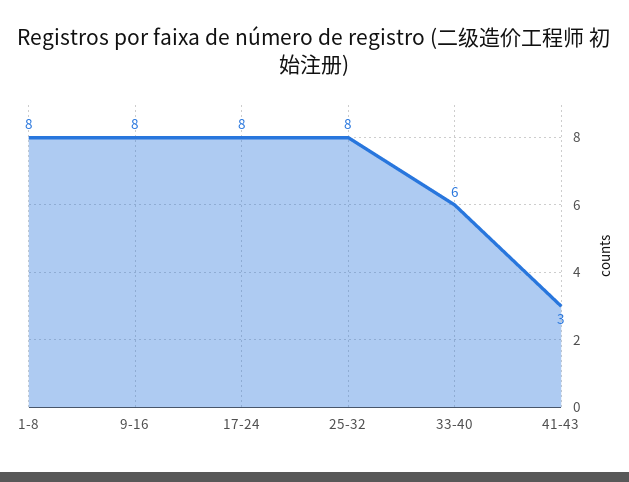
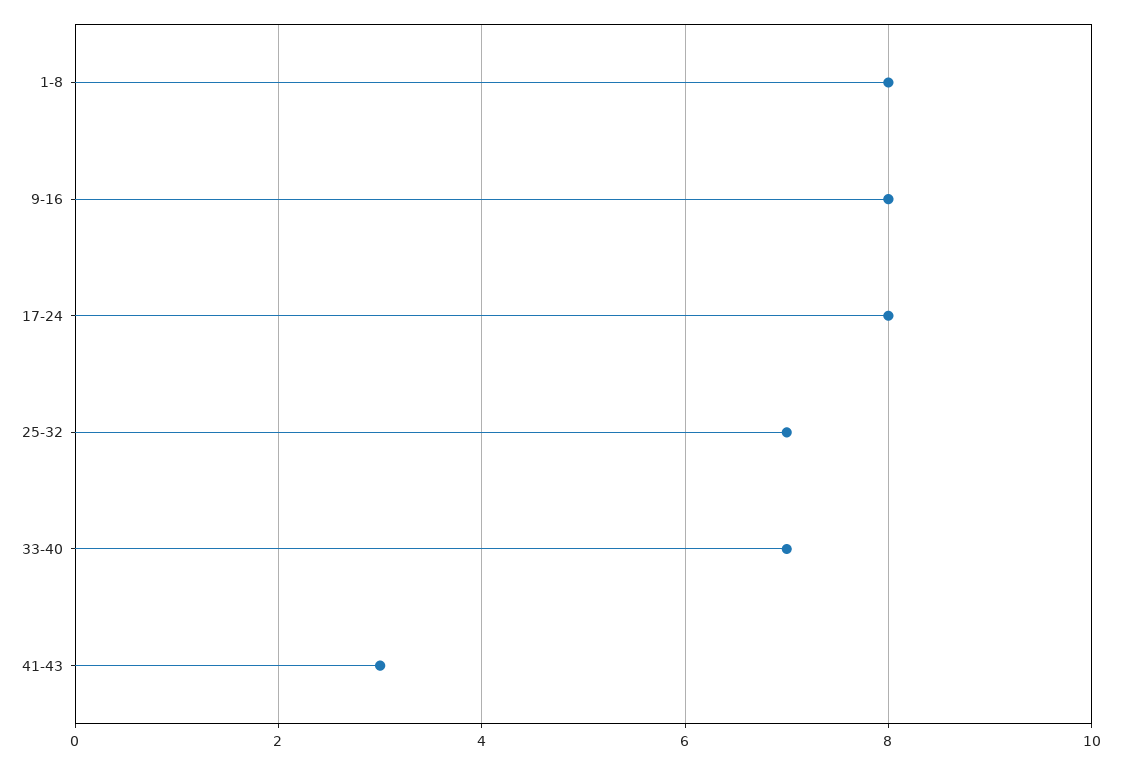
25-32: 8 -> 7
33-40: 6 -> 7

